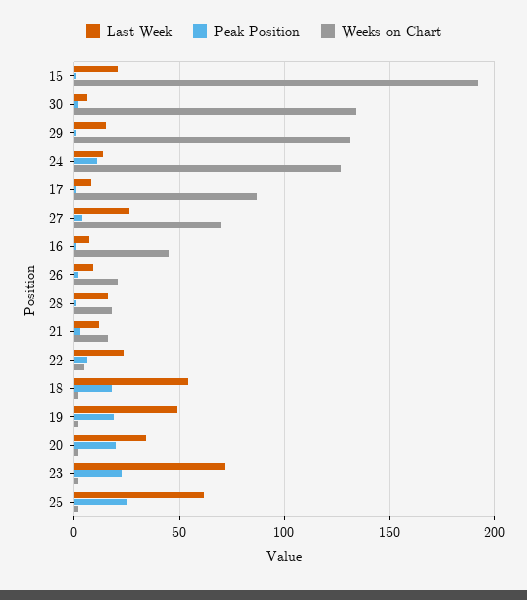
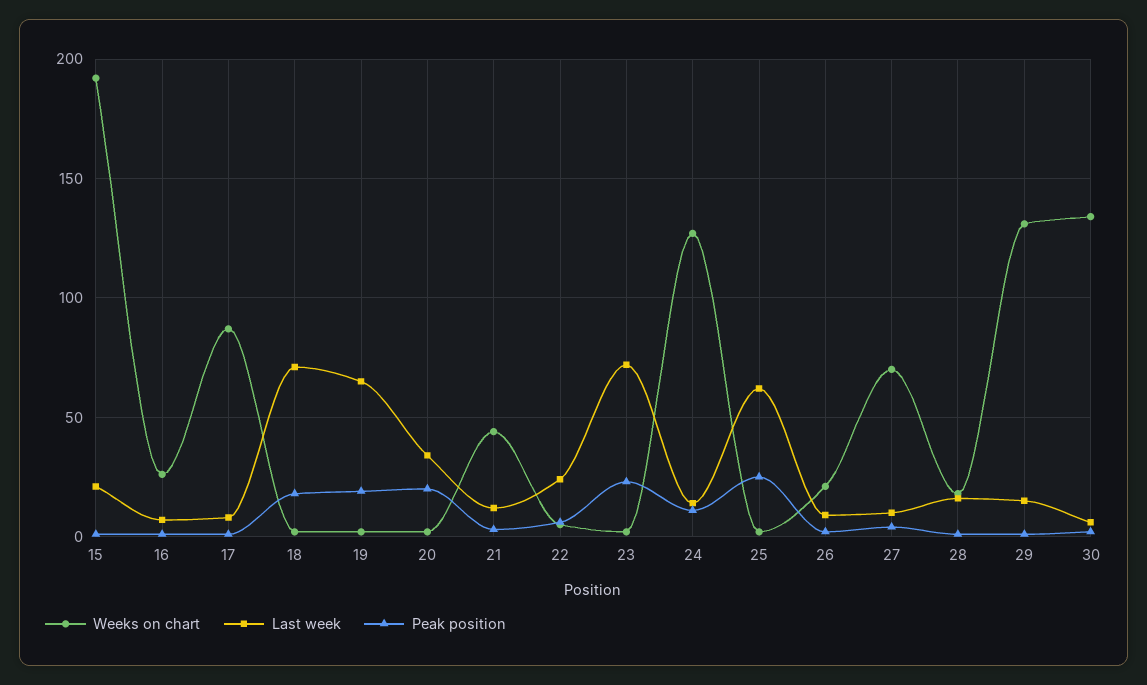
Last Week, 27: 25 -> 10
Weeks on Chart, 16: 45 -> 25
Weeks on Chart, 21: 15 -> 45
Last Week, 18: 55 -> 70
Last Week, 19: 50 -> 65

